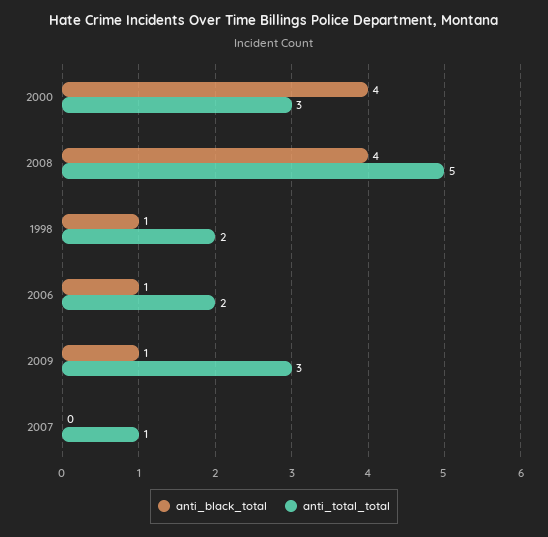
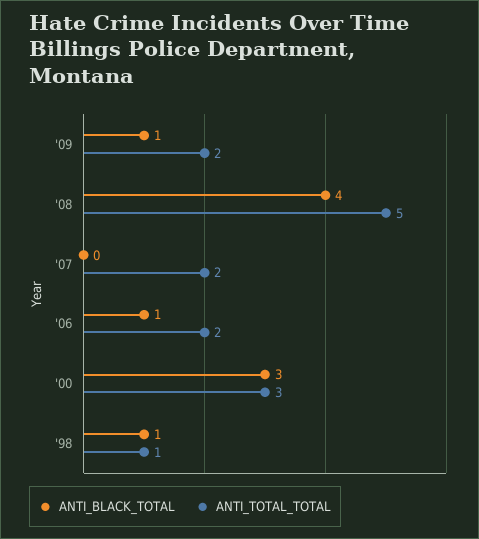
anti_black_total, 2000: 4 -> 3
anti_total_total, 1998: 2 -> 1
anti_total_total, 2009: 3 -> 2
anti_total_total, 2007: 1 -> 2

